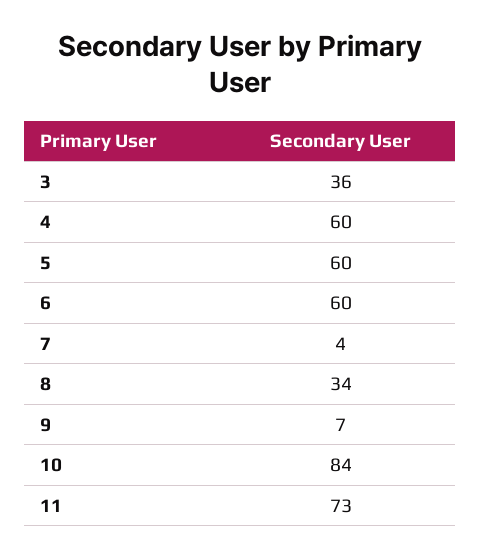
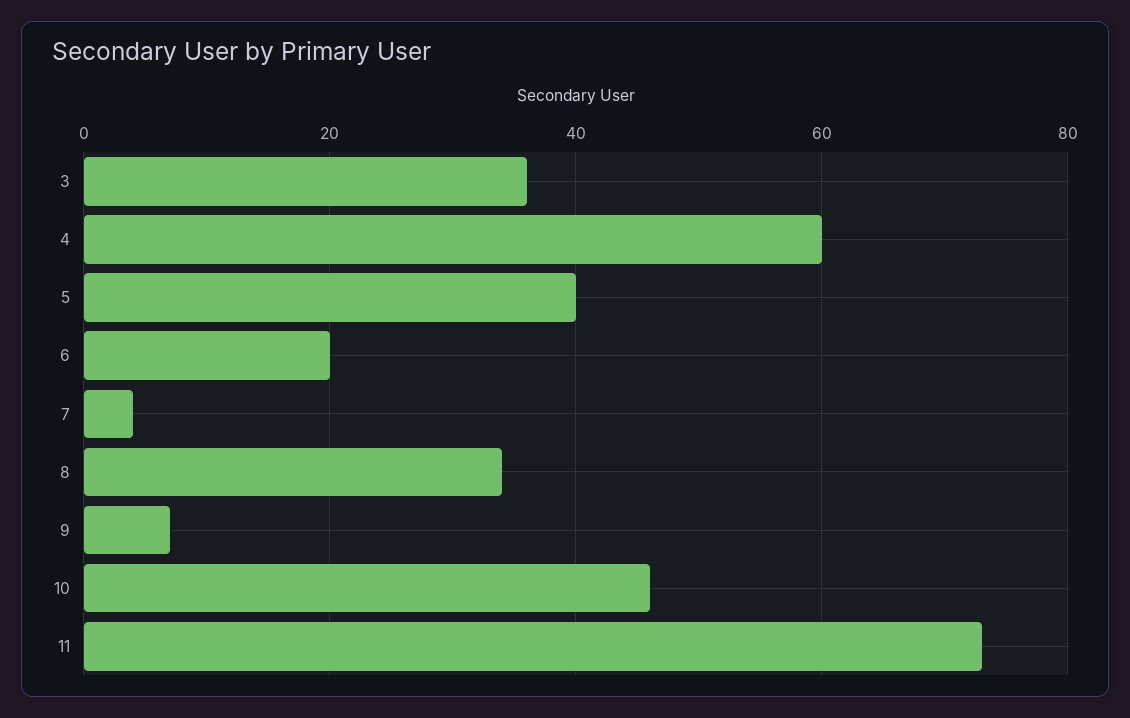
5: 60 -> 40
6: 60 -> 20
10: 84 -> 45

